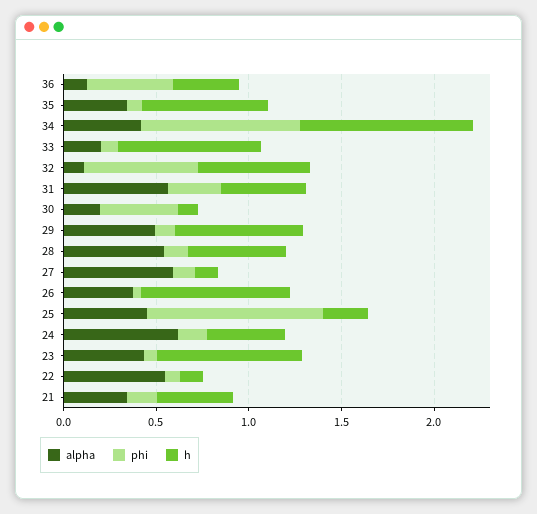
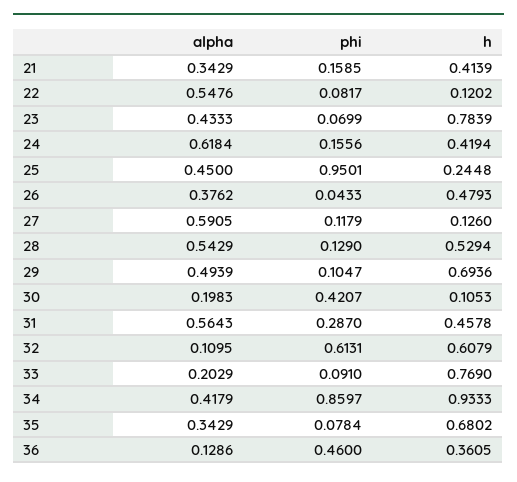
h, 26: 0.8 -> 0.4793

